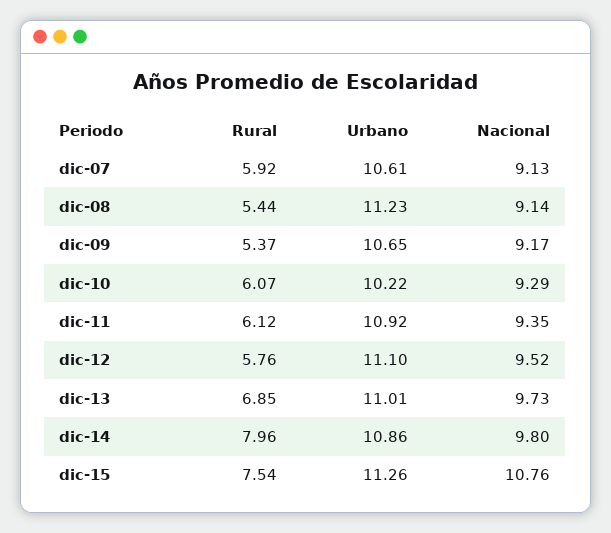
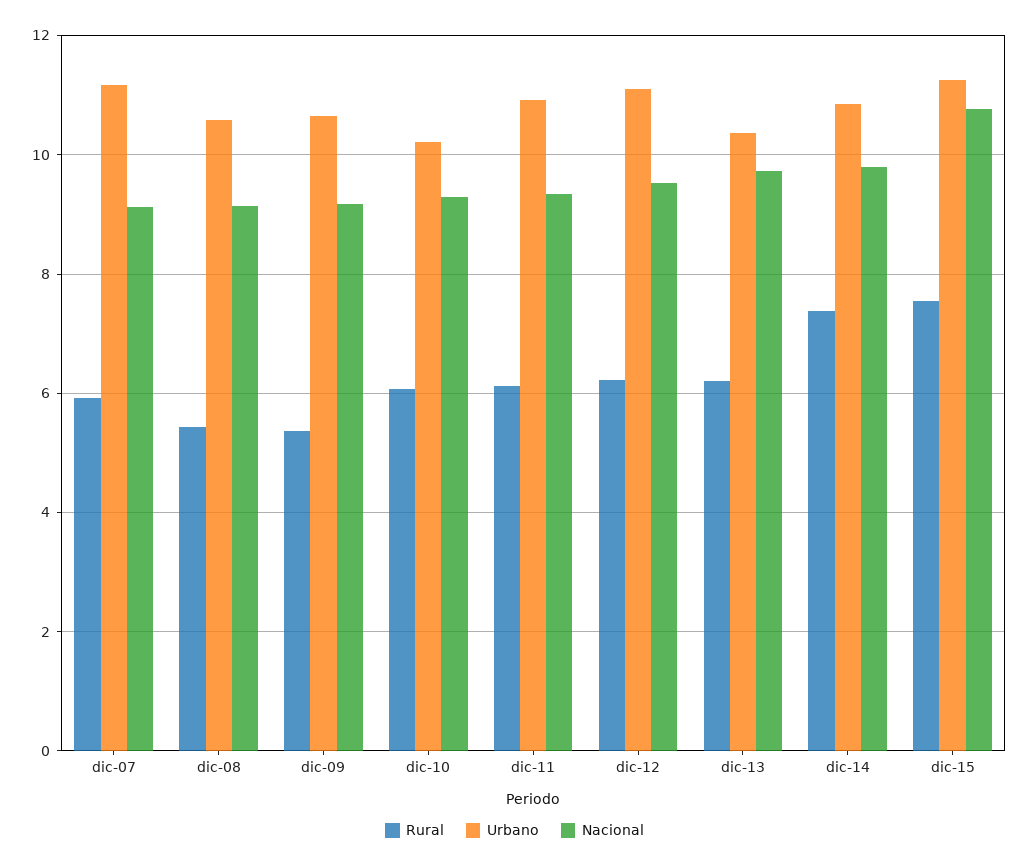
Urbano, dic-07: 10.61 -> 11.2
Urbano, dic-08: 11.23 -> 10.6
Rural, dic-12: 5.76 -> 6.2
Rural, dic-13: 6.85 -> 6.2
Urbano, dic-13: 11.01 -> 10.4
Rural, dic-14: 7.96 -> 7.4

